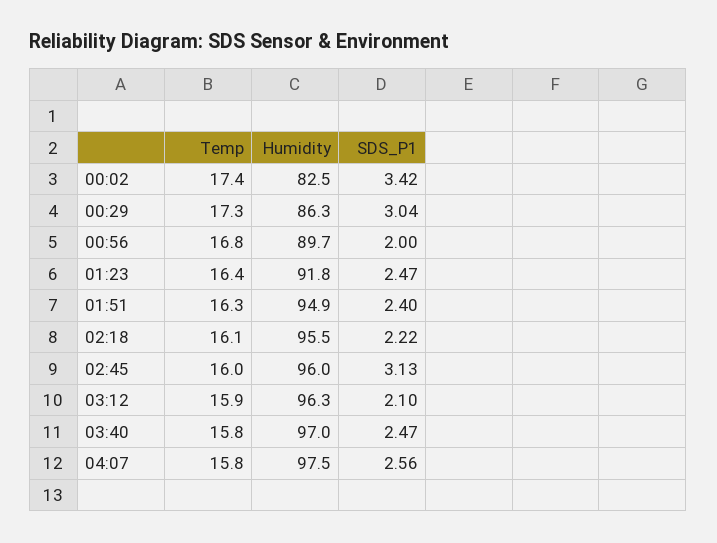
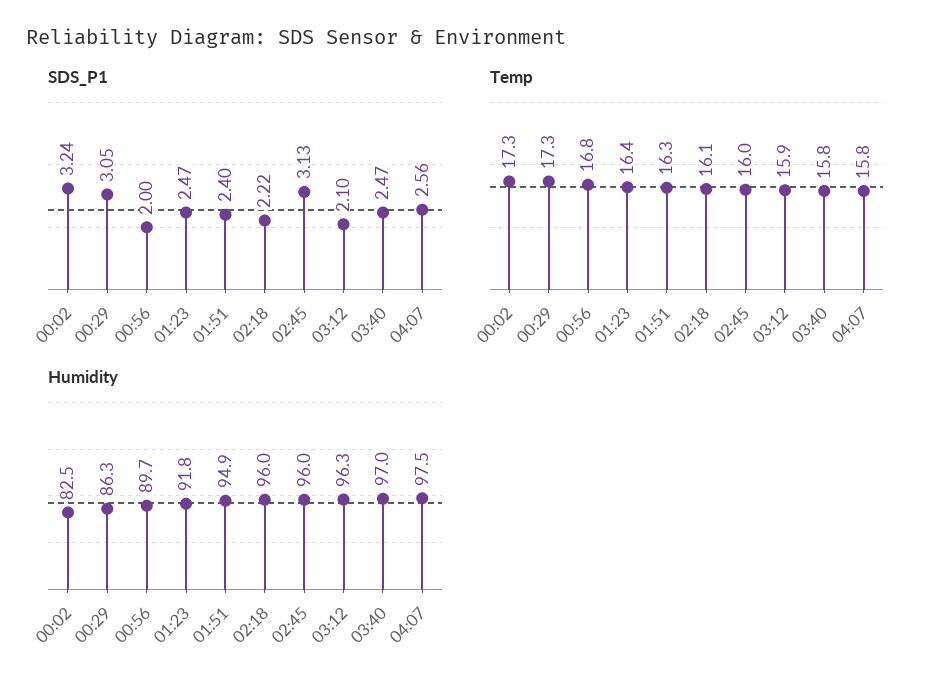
Temp, 00:02: 17.4 -> 17.3
SDS_P1, 00:02: 3.42 -> 3.24
SDS_P1, 00:29: 3.04 -> 3.05
Humidity, 02:18: 95.5 -> 96

